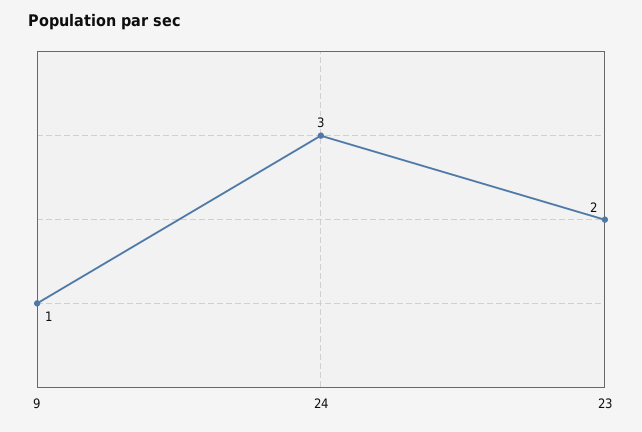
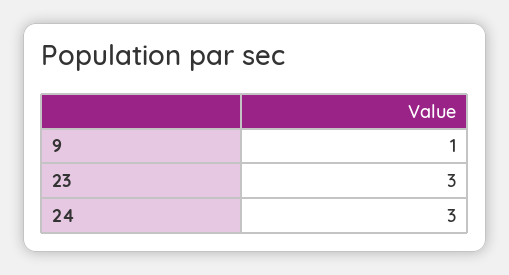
23: 2 -> 3

